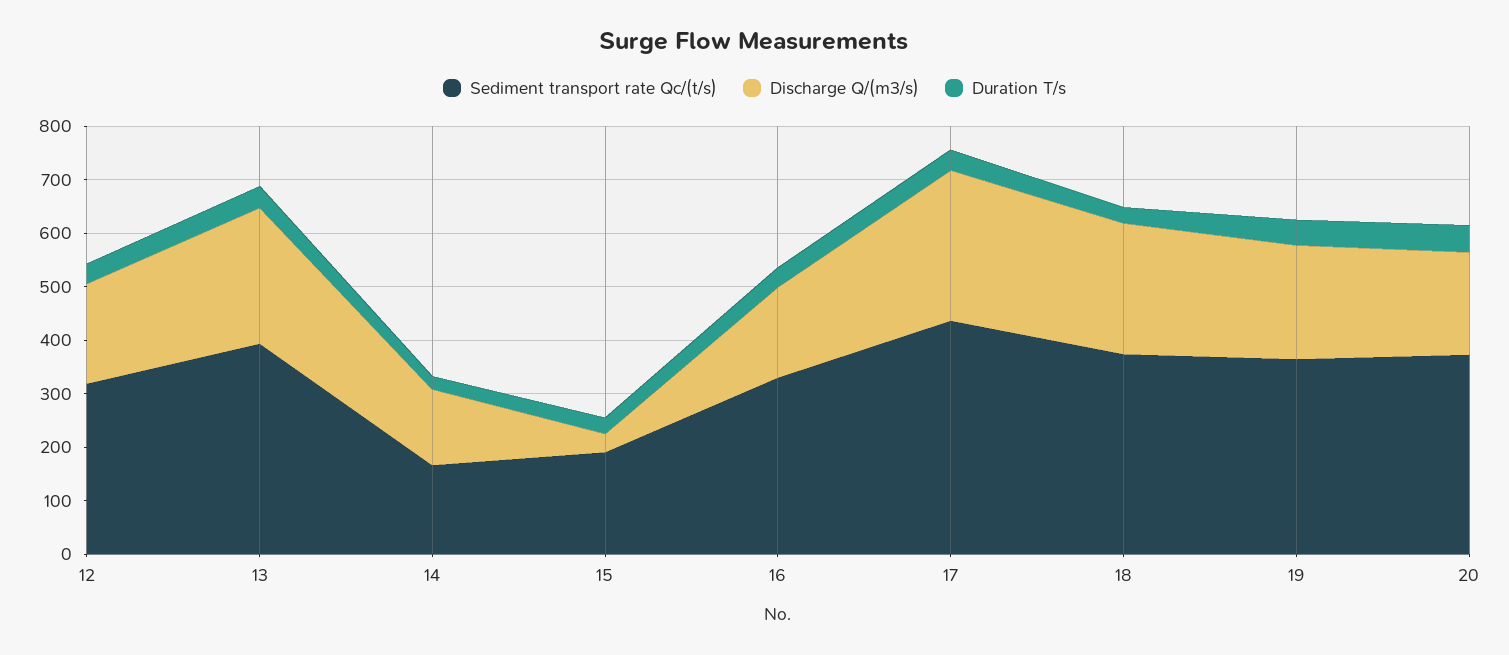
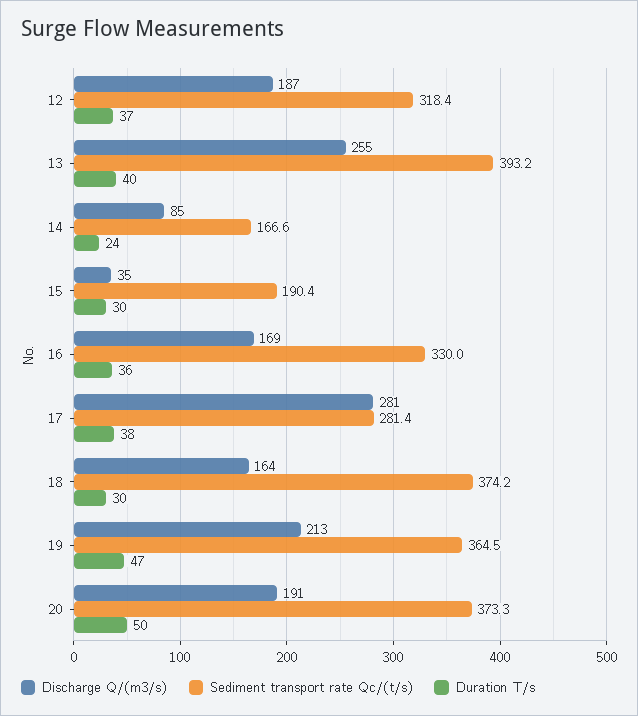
Discharge Q/(m3/s), 14: 140 -> 85
Sediment transport rate Qc/(t/s), 17: 440 -> 281.4
Discharge Q/(m3/s), 18: 240 -> 164

